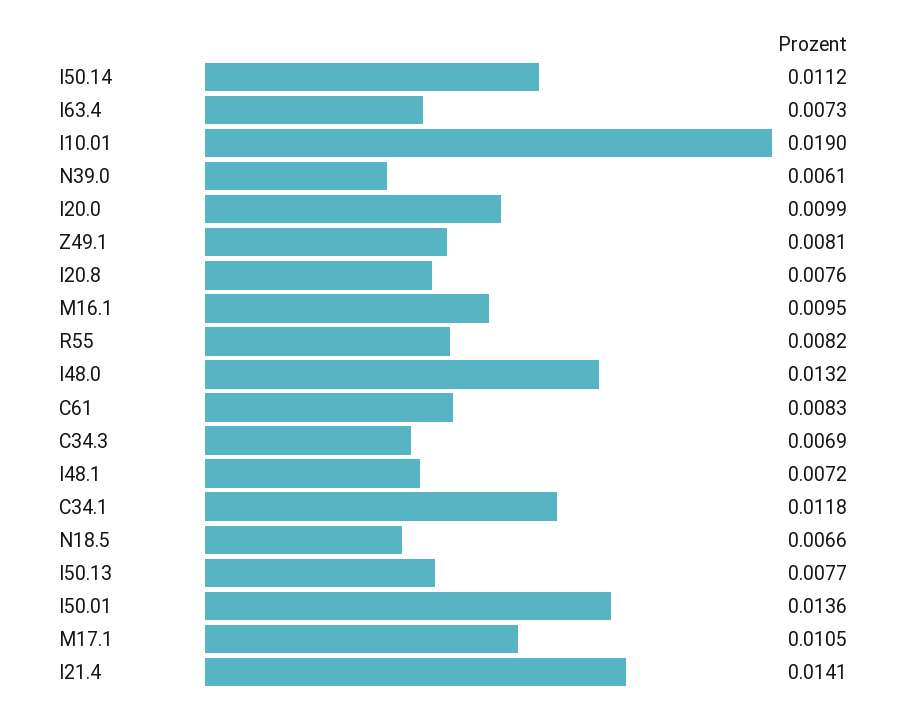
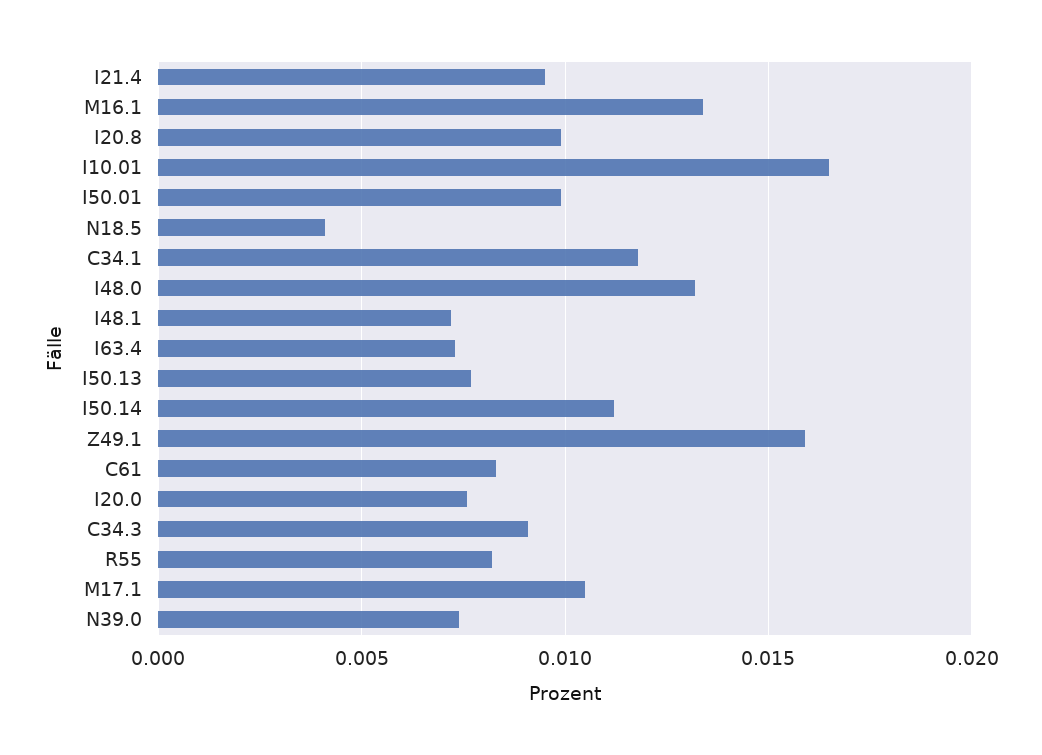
I10.01: 0.019 -> 0.0165
N39.0: 0.0061 -> 0.0075
I20.0: 0.0099 -> 0.0075
Z49.1: 0.0081 -> 0.016
I20.8: 0.0076 -> 0.01
M16.1: 0.0095 -> 0.0135
C34.3: 0.0069 -> 0.009
N18.5: 0.0066 -> 0.004
I50.01: 0.0136 -> 0.01
I21.4: 0.0141 -> 0.0095

